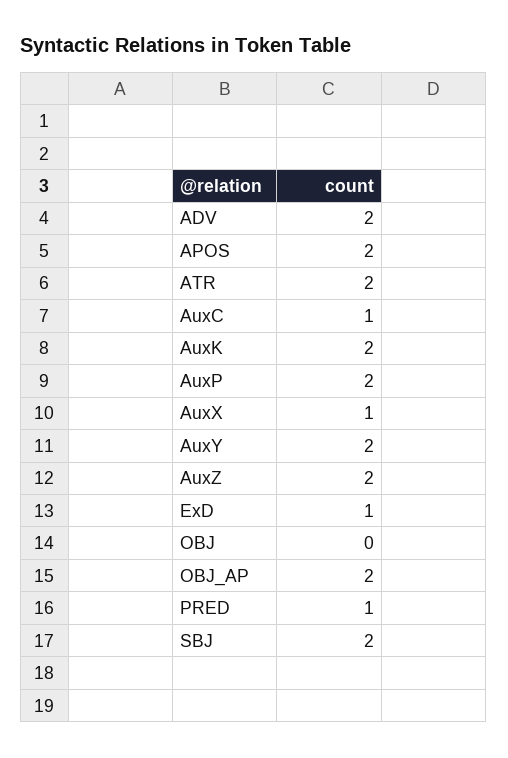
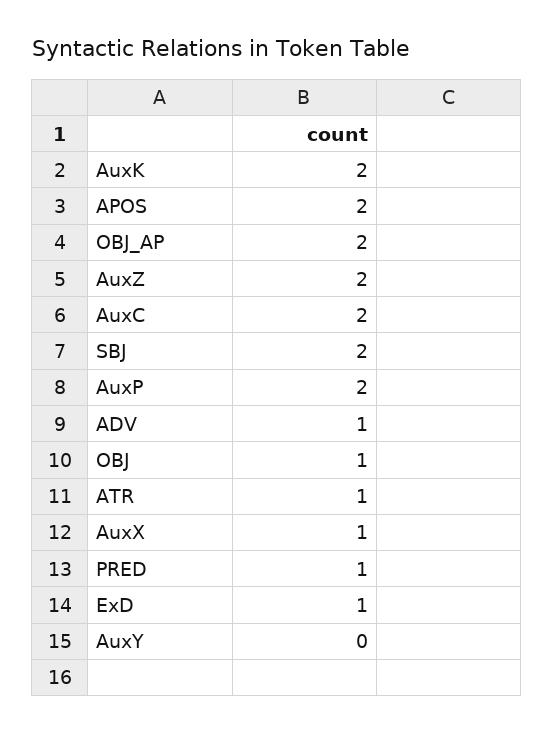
ADV: 2 -> 1
ATR: 2 -> 1
AuxC: 1 -> 2
AuxY: 2 -> 0
OBJ: 0 -> 1

